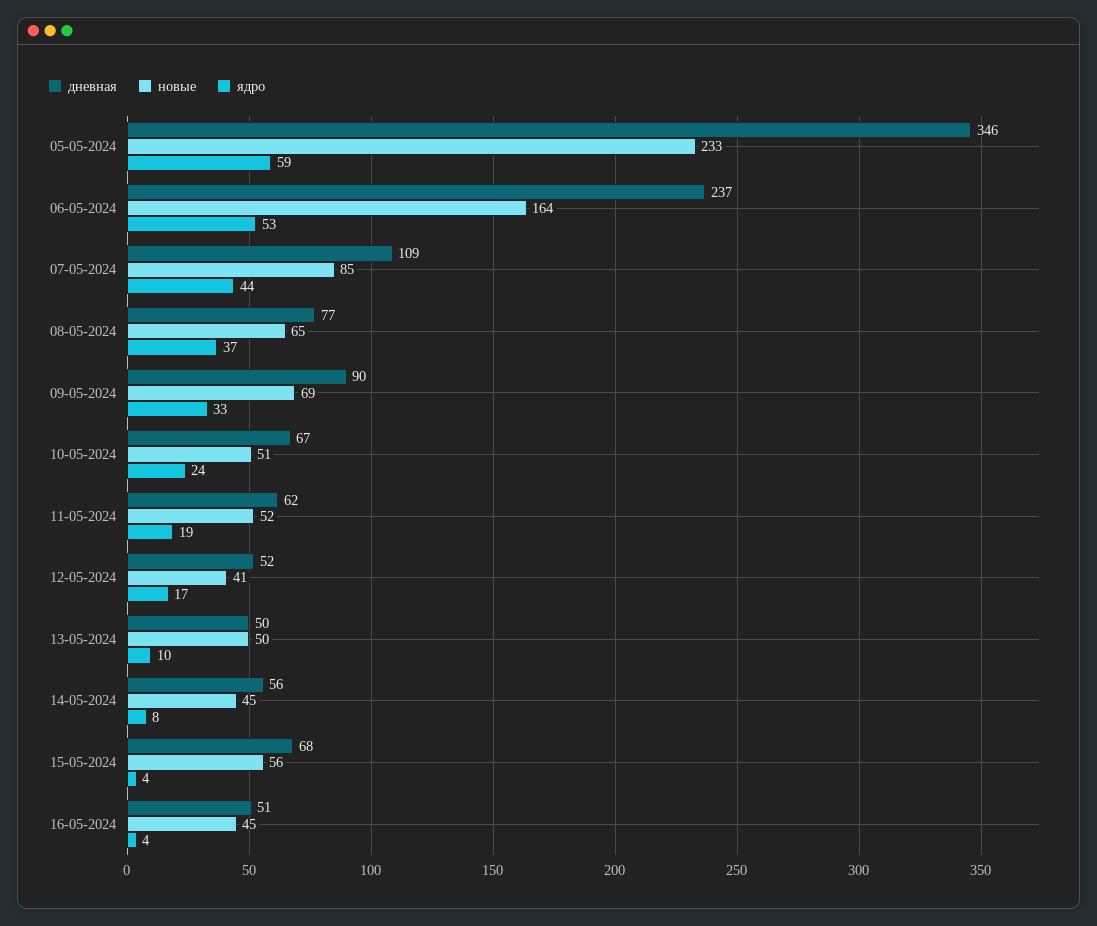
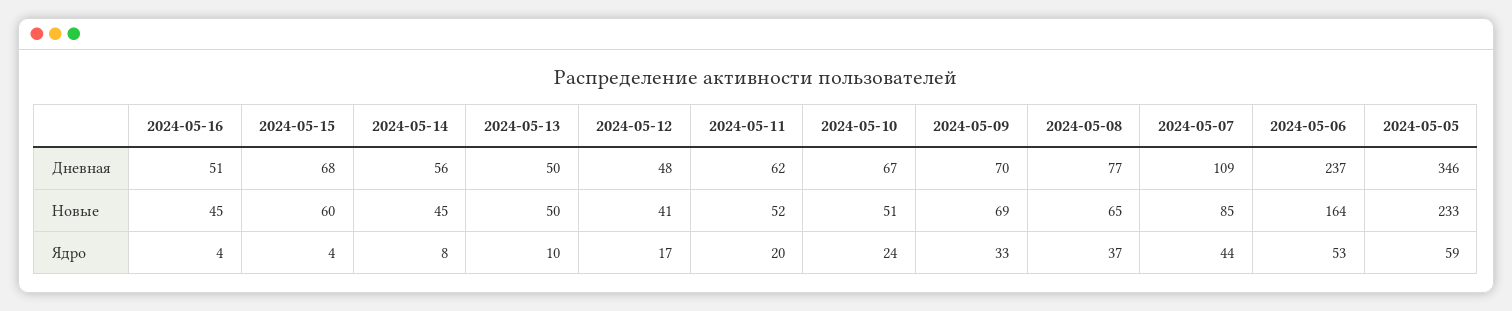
дневная, 09-05-2024: 90 -> 70
ядро, 11-05-2024: 19 -> 20
дневная, 12-05-2024: 52 -> 48
новые, 15-05-2024: 56 -> 60

